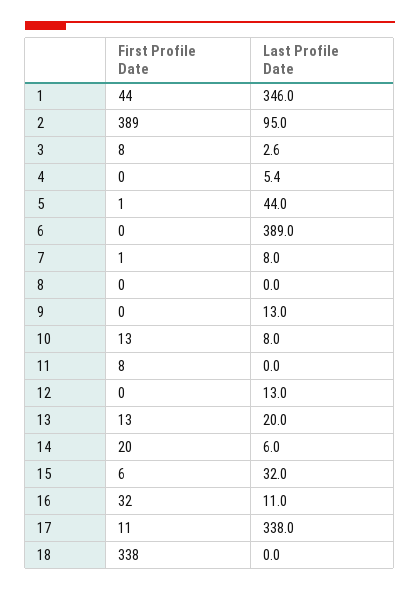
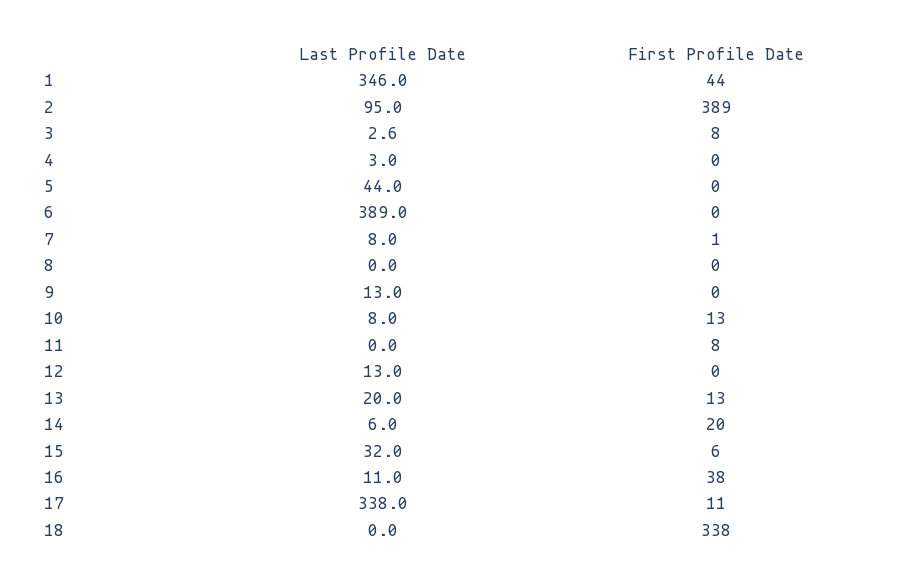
Last Profile Date, 4: 5.4 -> 3
First Profile Date, 5: 1 -> 0
First Profile Date, 16: 32 -> 38

